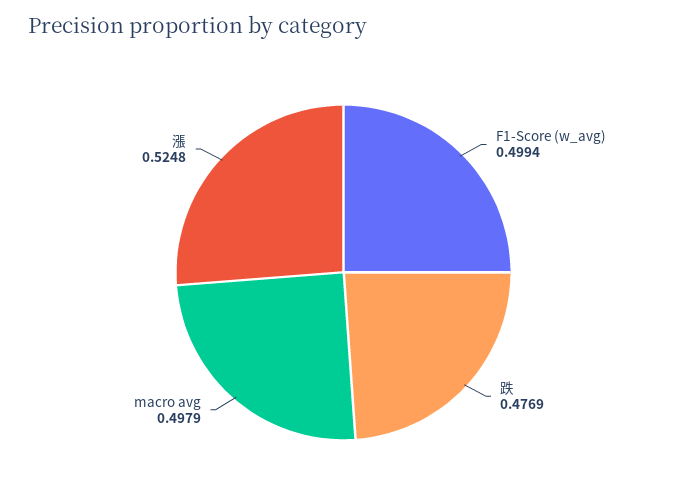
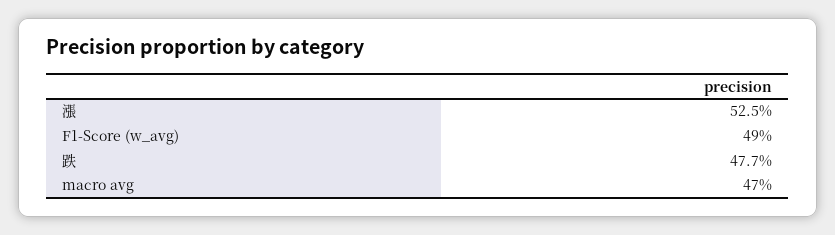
F1-Score (w_avg): 0.4994 -> 0.49
macro avg: 0.4979 -> 0.47

